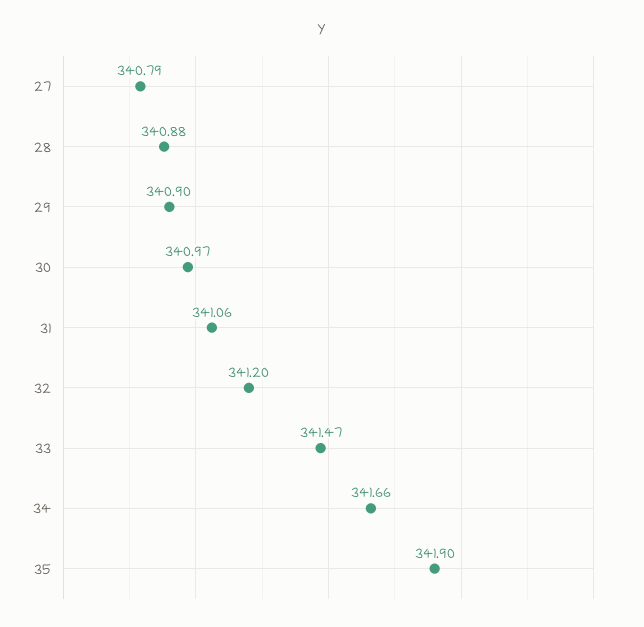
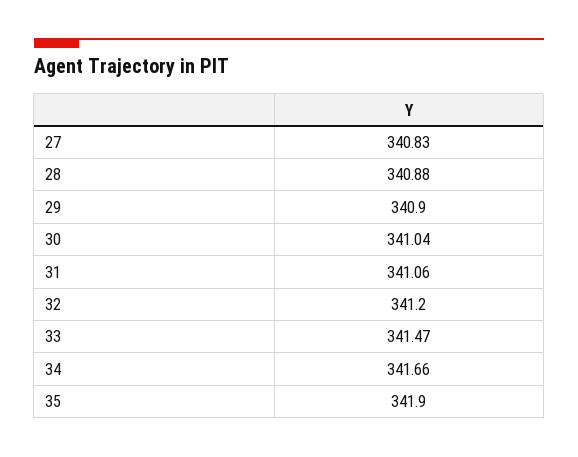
27: 340.79 -> 340.83
30: 340.97 -> 341.04

